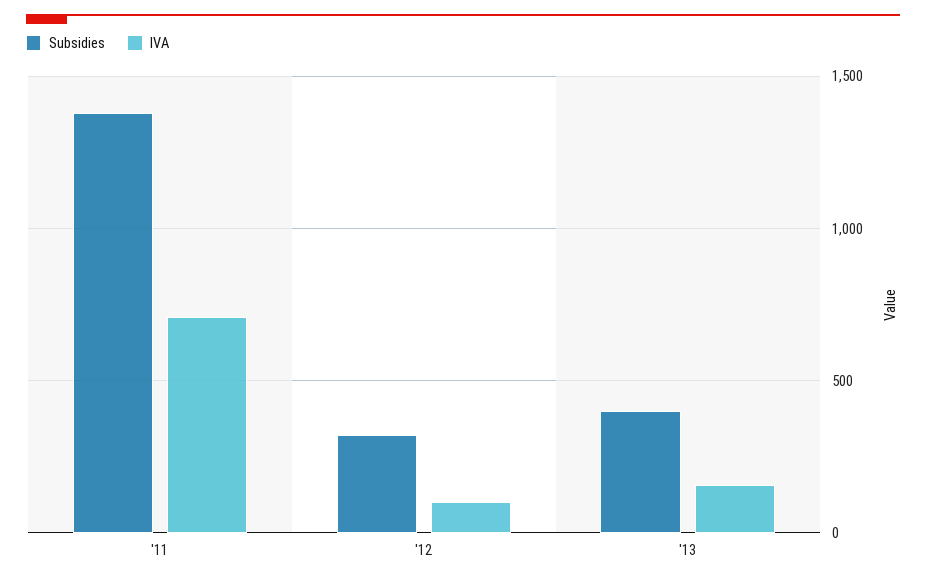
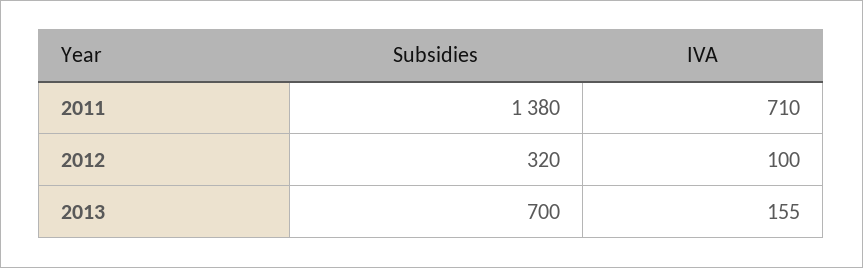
Subsidies, '13: 400 -> 700

